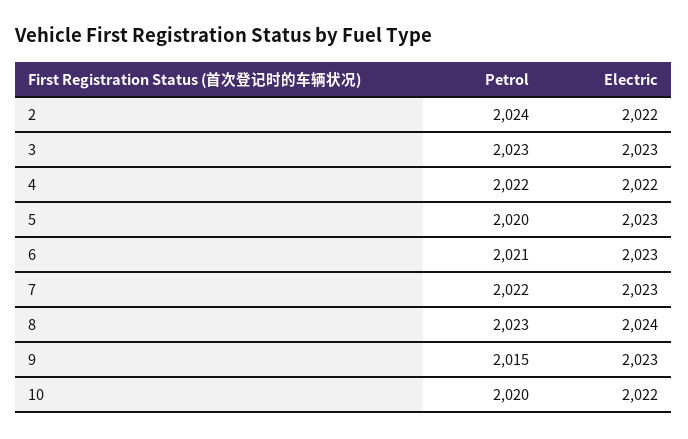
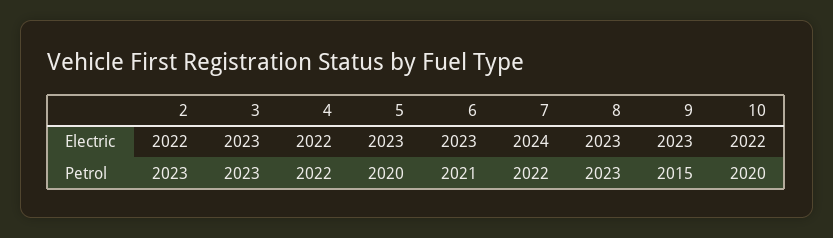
Petrol, 2: 2024 -> 2023
Electric, 7: 2023 -> 2024
Electric, 8: 2024 -> 2023

